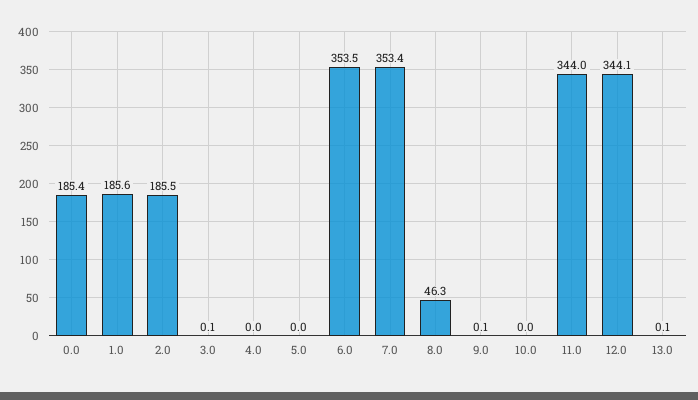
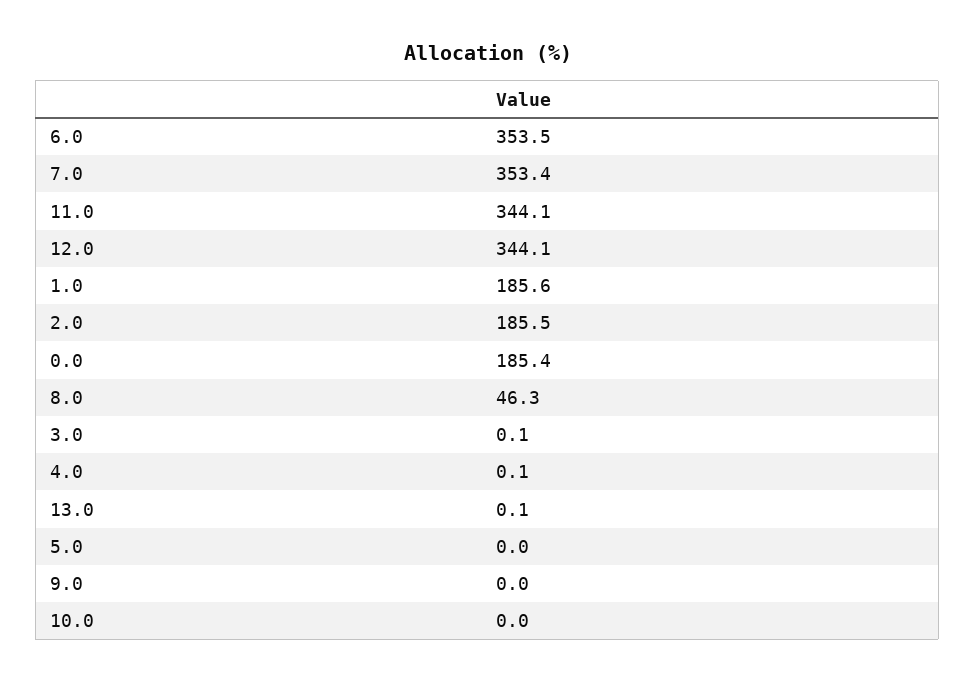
4.0: 0 -> 0.1
9.0: 0.1 -> 0
11.0: 344 -> 344.1

